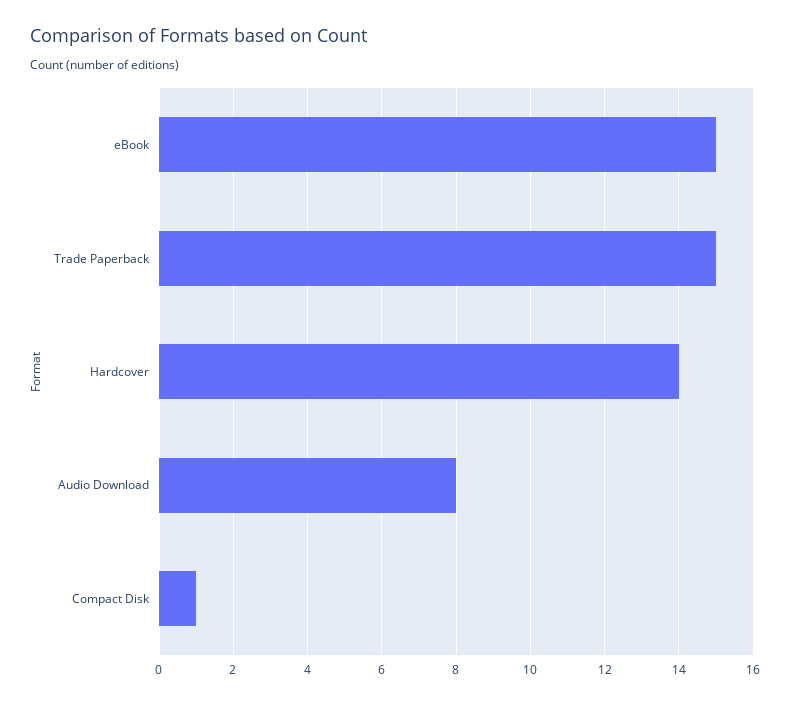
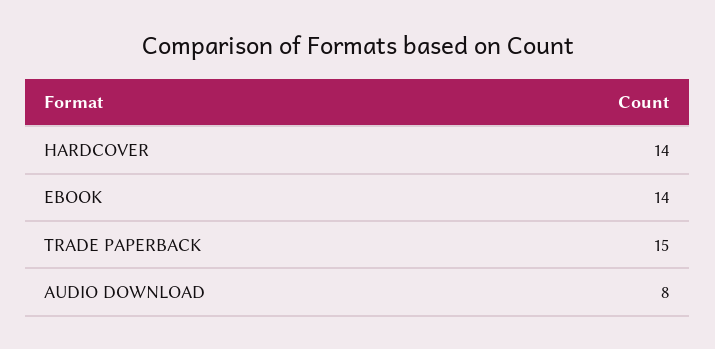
eBook: 15 -> 14
Compact Disk: 1 -> none

